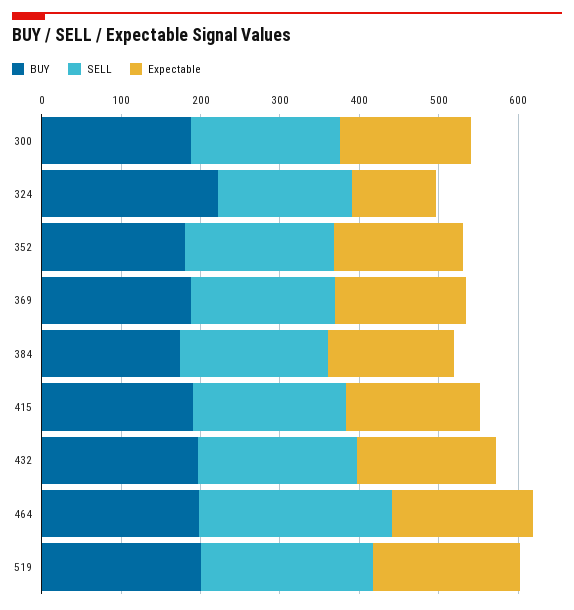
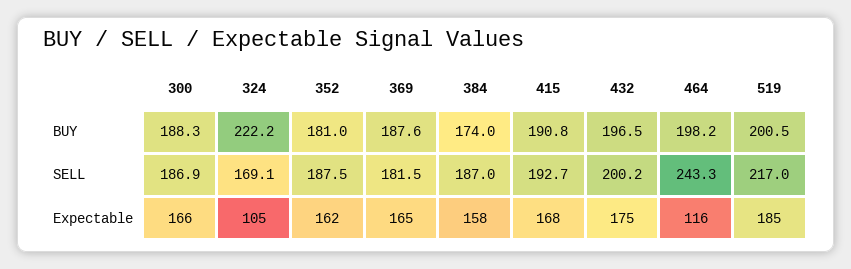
Expectable, 464: 180 -> 116

